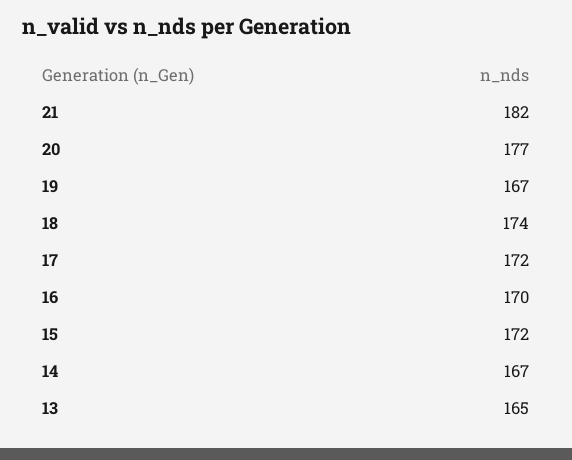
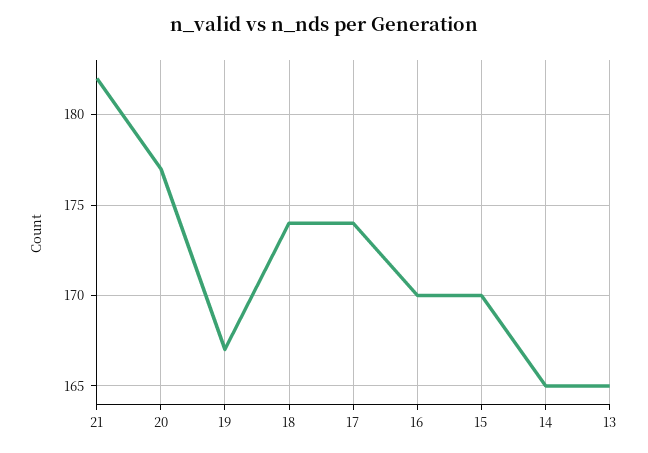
17: 172 -> 174
15: 172 -> 170
14: 167 -> 165

